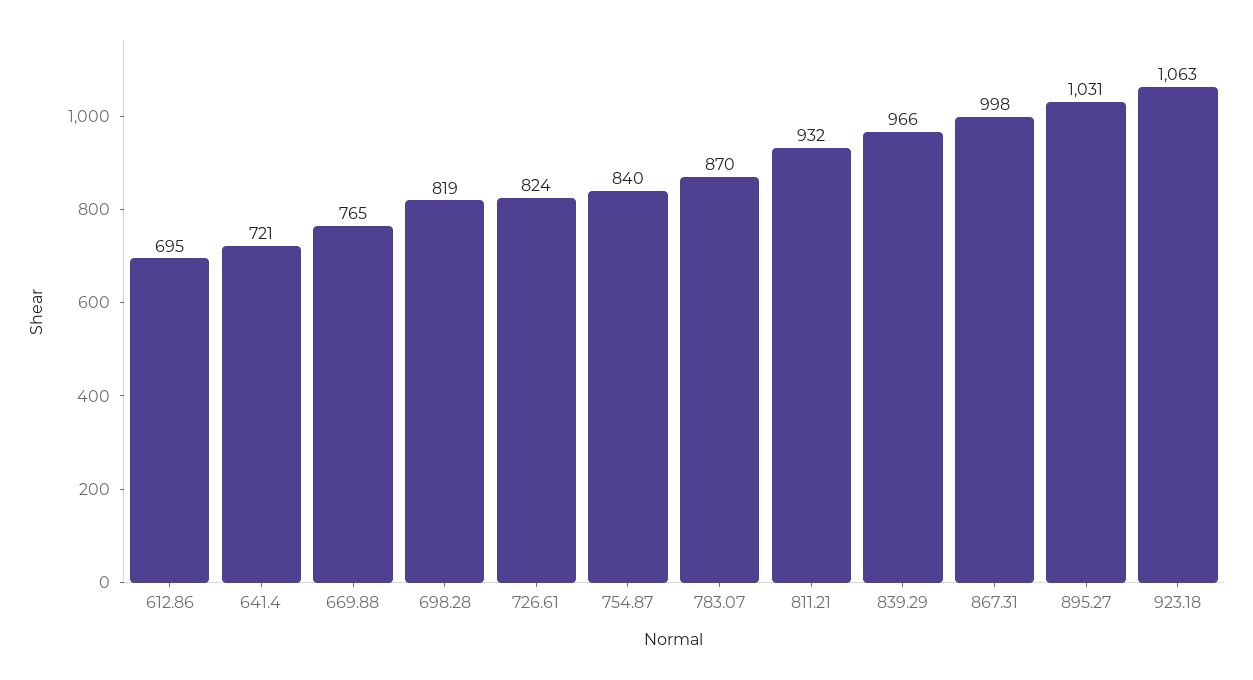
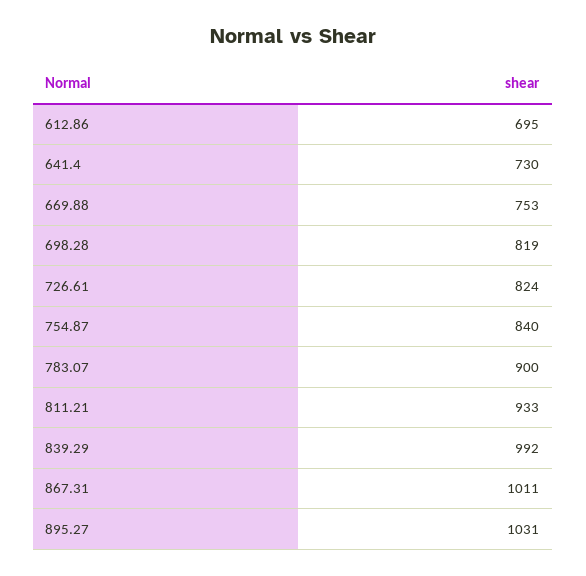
641.4: 721 -> 730
669.88: 765 -> 753
783.07: 870 -> 900
811.21: 932 -> 933
839.29: 966 -> 992
867.31: 998 -> 1011
923.18: 1063 -> none

